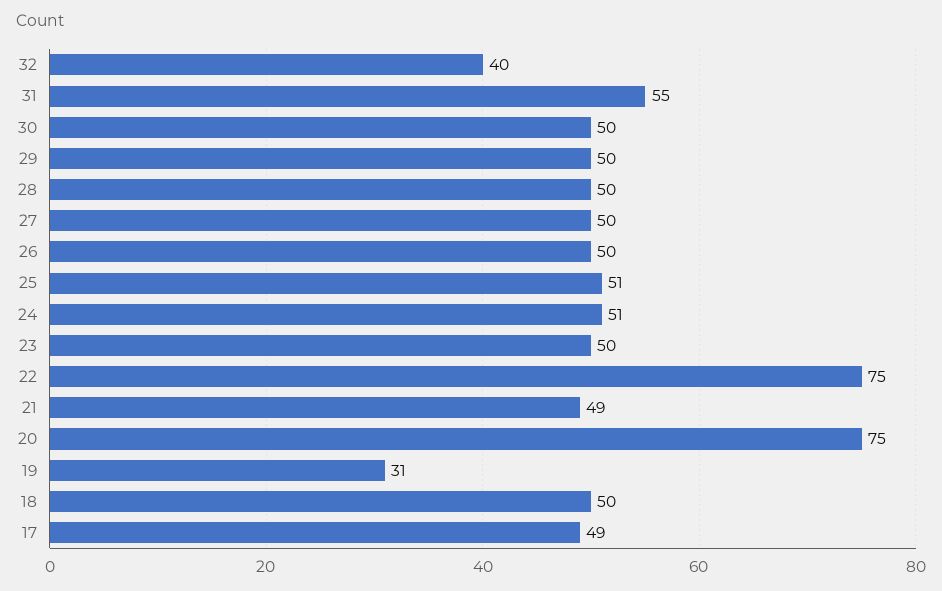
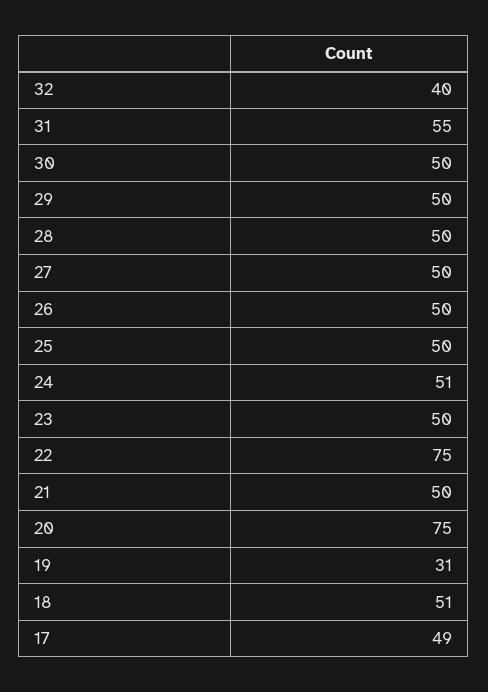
25: 51 -> 50
21: 49 -> 50
18: 50 -> 51

